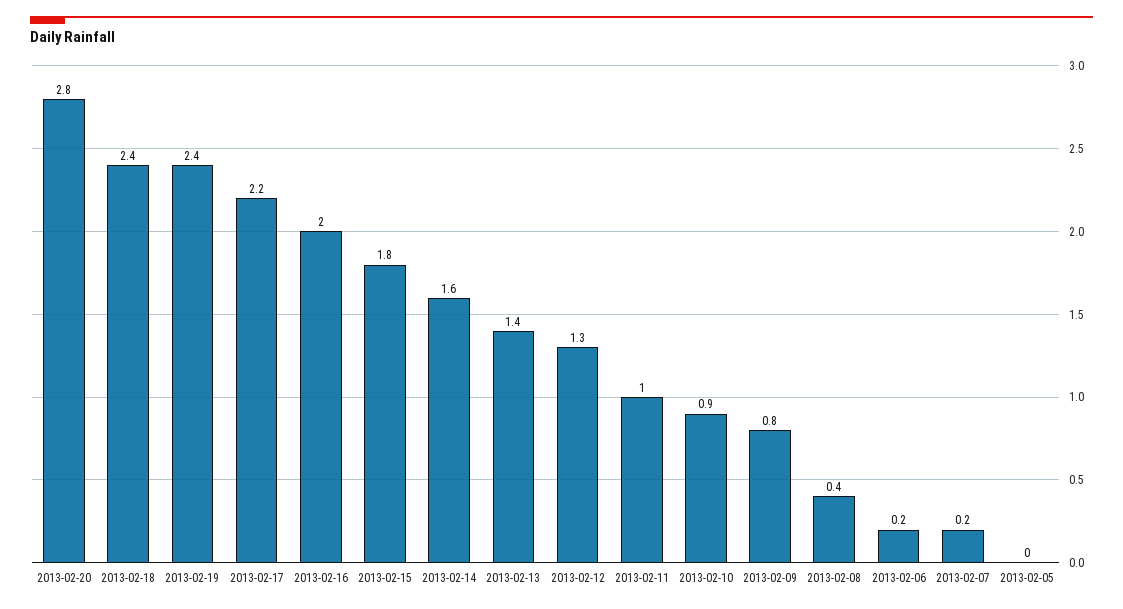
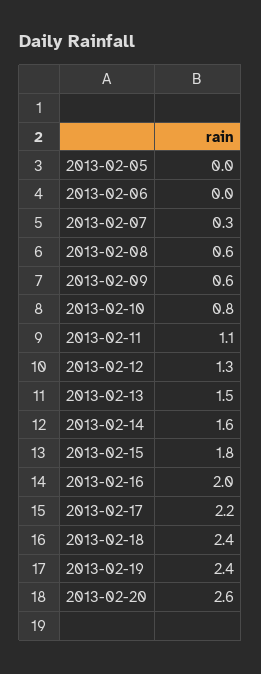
2013-02-20: 2.8 -> 2.6
2013-02-13: 1.4 -> 1.5
2013-02-11: 1 -> 1.1
2013-02-10: 0.9 -> 0.8
2013-02-09: 0.8 -> 0.6
2013-02-08: 0.4 -> 0.6
2013-02-06: 0.2 -> 0
2013-02-07: 0.2 -> 0.3

